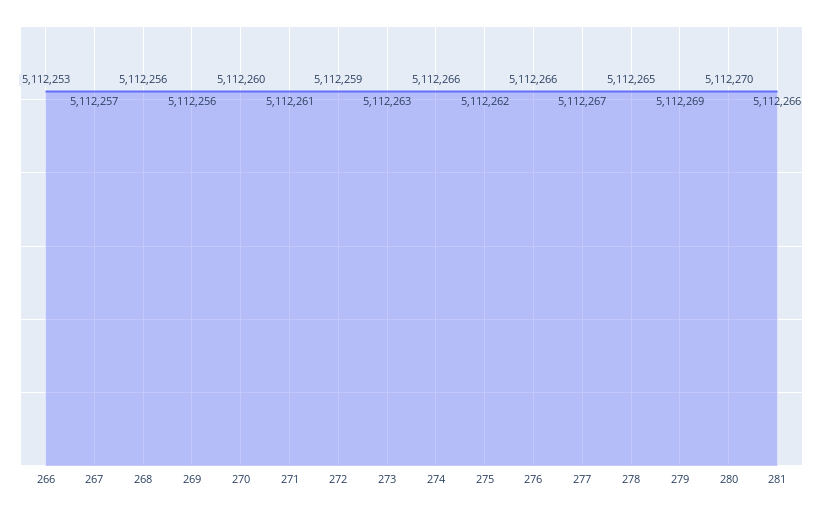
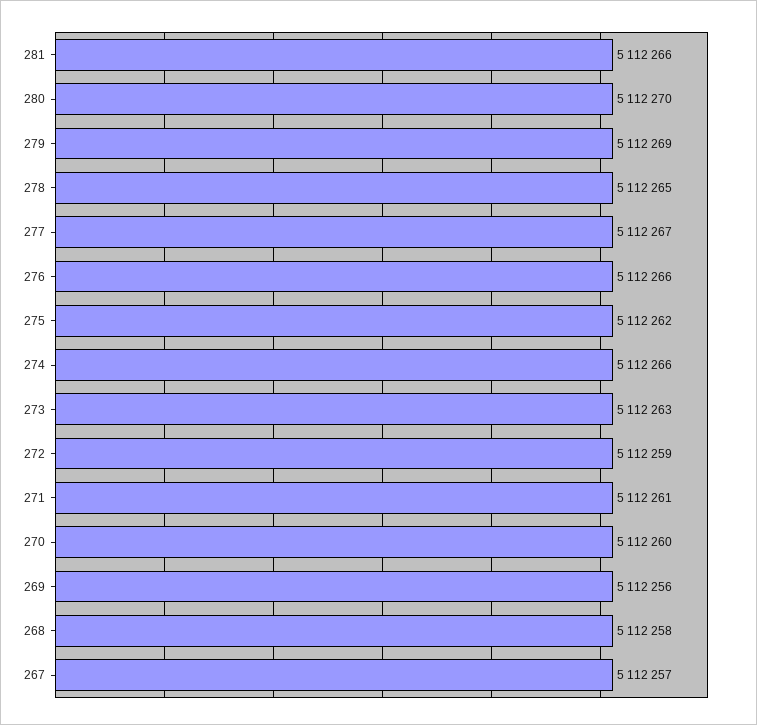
266: 5112253 -> none
268: 5112256 -> 5112258

